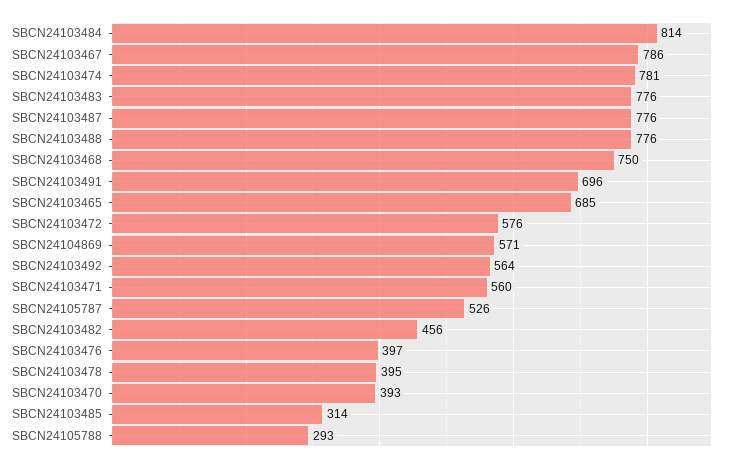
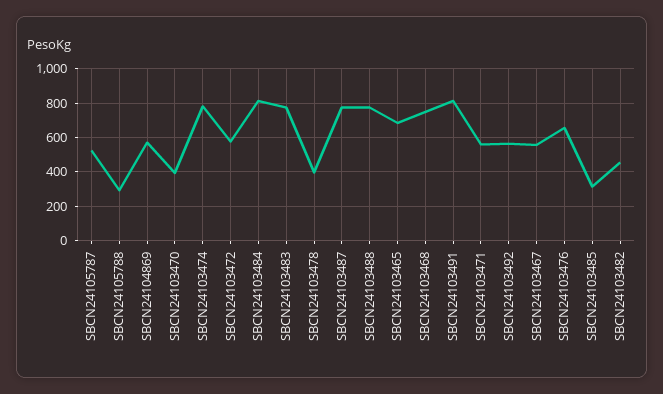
SBCN24103467: 786 -> 550
SBCN24103491: 696 -> 800
SBCN24103476: 397 -> 650

